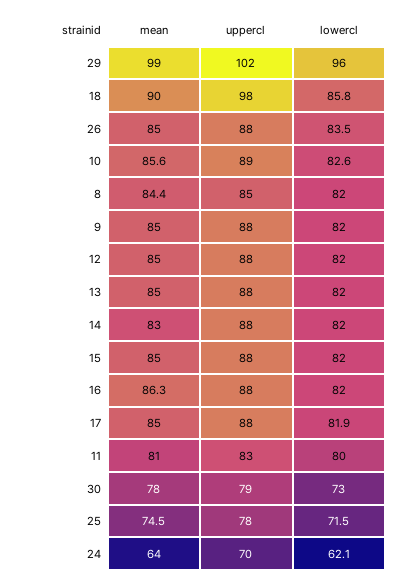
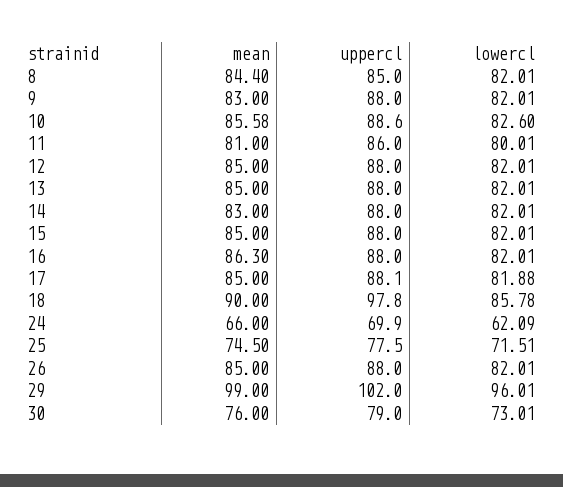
lowercl, 26: 83.5 -> 82.01
mean, 9: 85 -> 83
uppercl, 11: 83 -> 86
mean, 30: 78 -> 76
mean, 24: 64 -> 66

